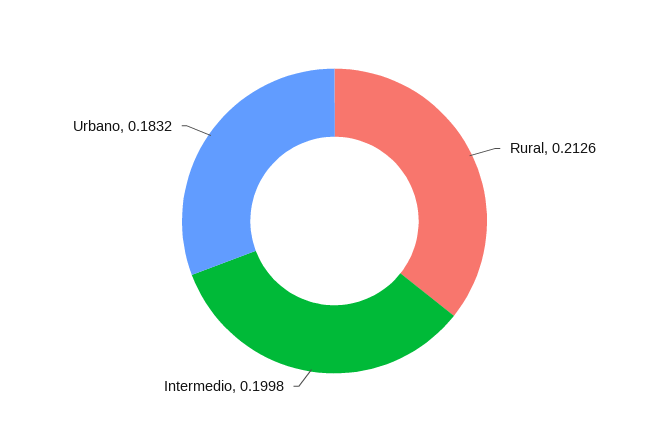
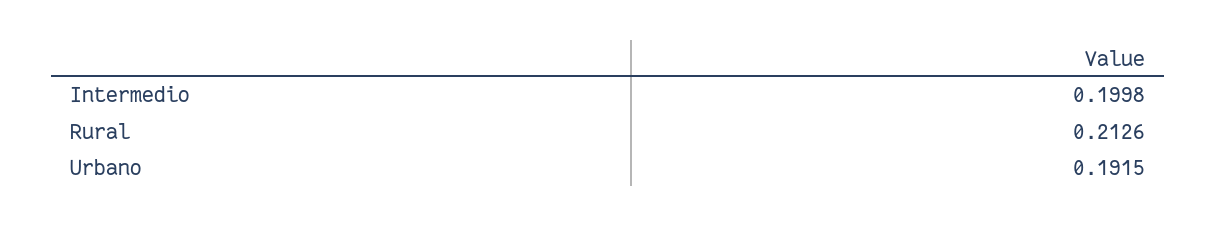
Urbano: 0.1832 -> 0.1915

